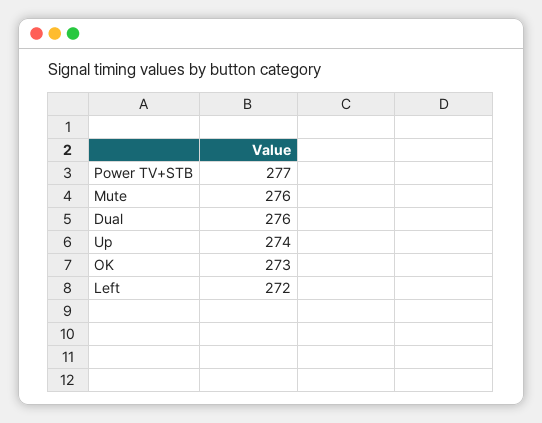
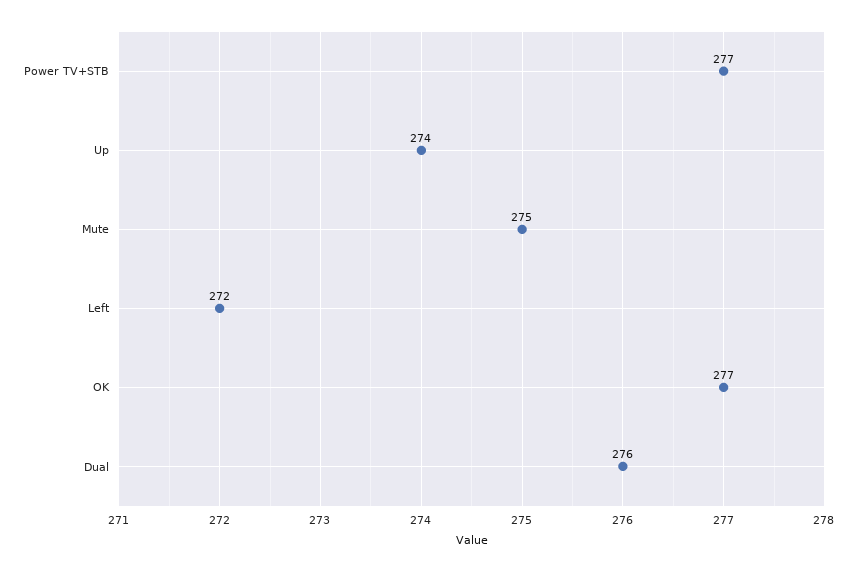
Mute: 276 -> 275
OK: 273 -> 277

